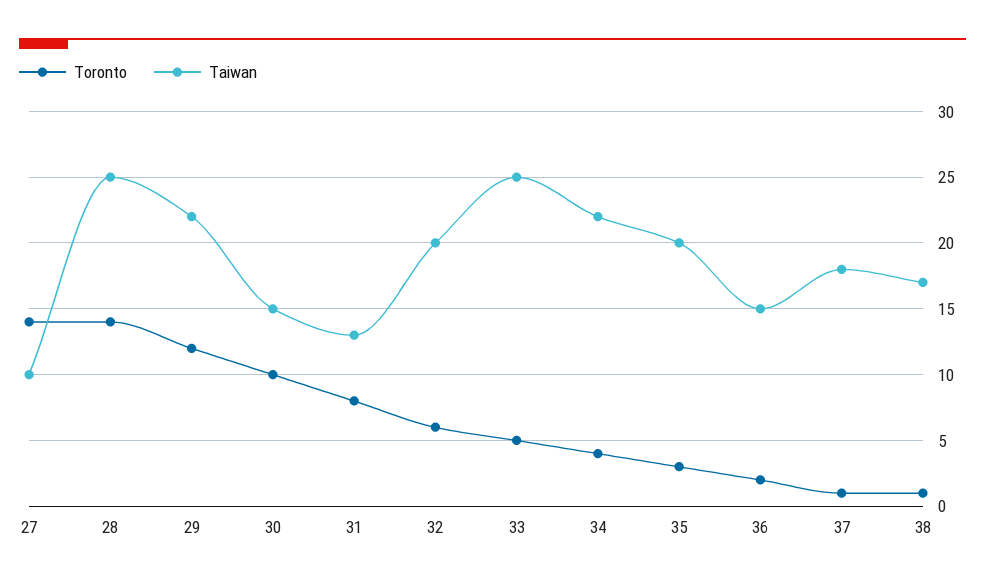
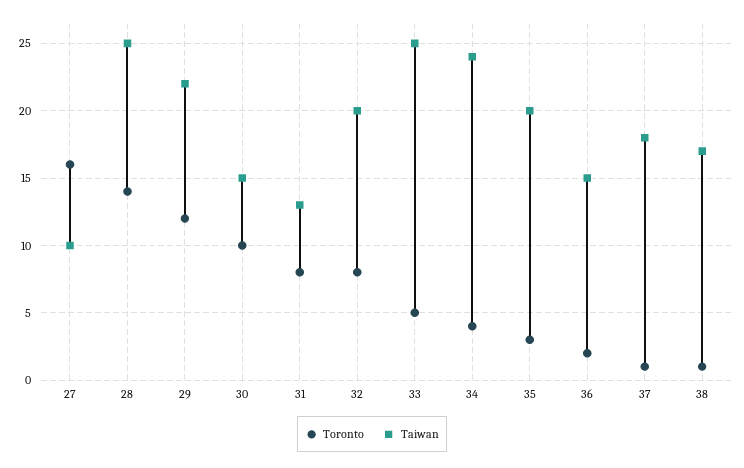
Toronto, 27: 14 -> 16
Toronto, 32: 6 -> 8
Taiwan, 34: 22 -> 24

